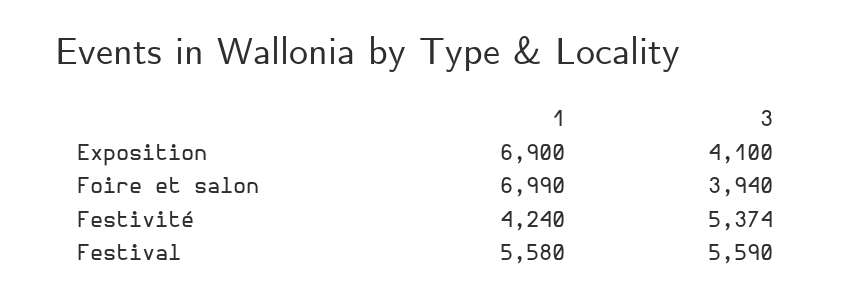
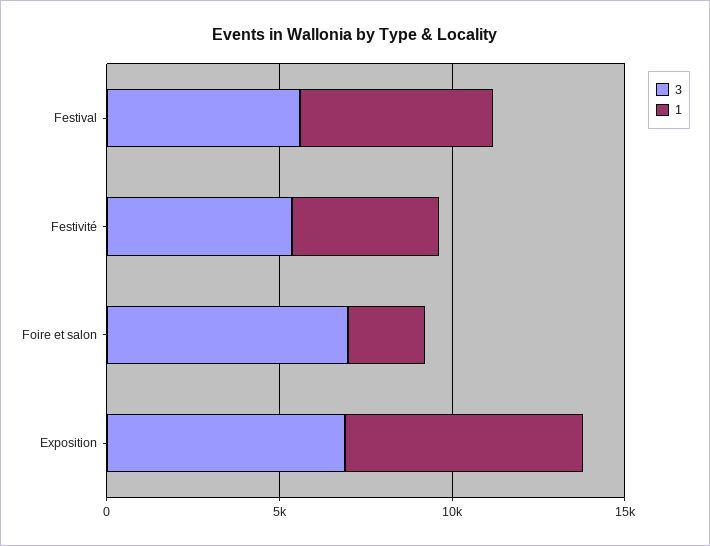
3, Exposition: 4100 -> 7000
1, Foire et salon: 6990 -> 2000
3, Foire et salon: 3940 -> 7000

